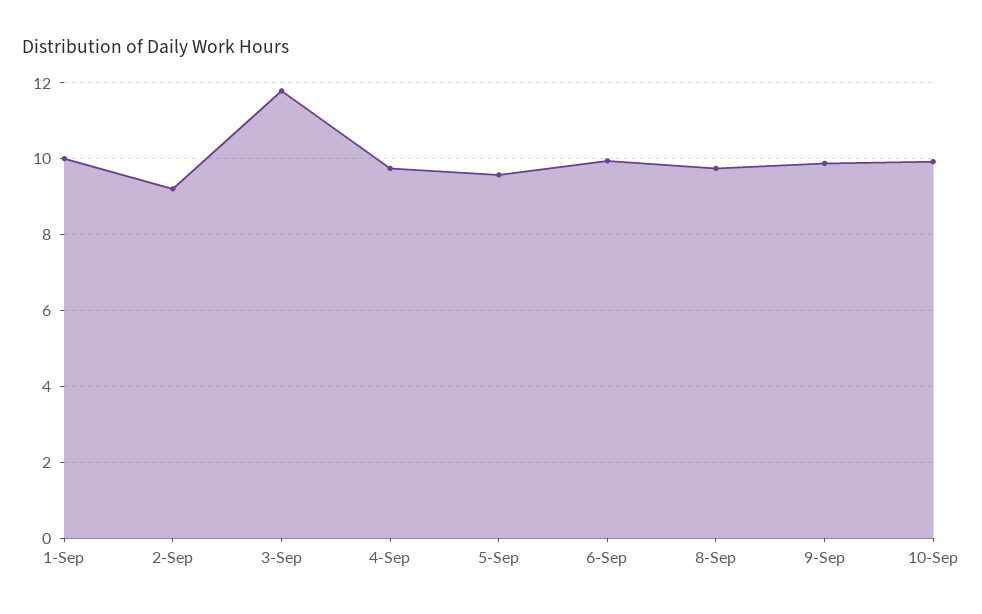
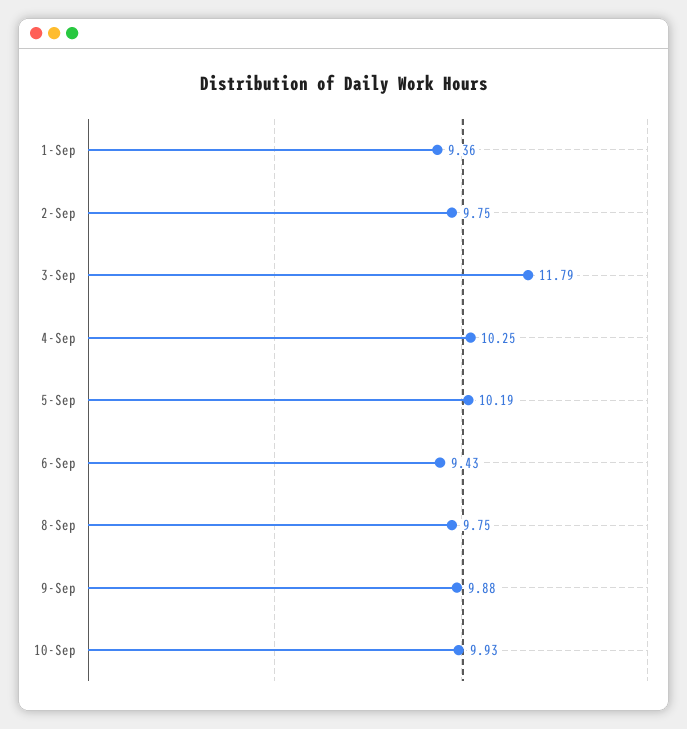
1-Sep: 10 -> 9.36
2-Sep: 9.2 -> 9.75
4-Sep: 9.8 -> 10.25
5-Sep: 9.6 -> 10.19
6-Sep: 10 -> 9.43

